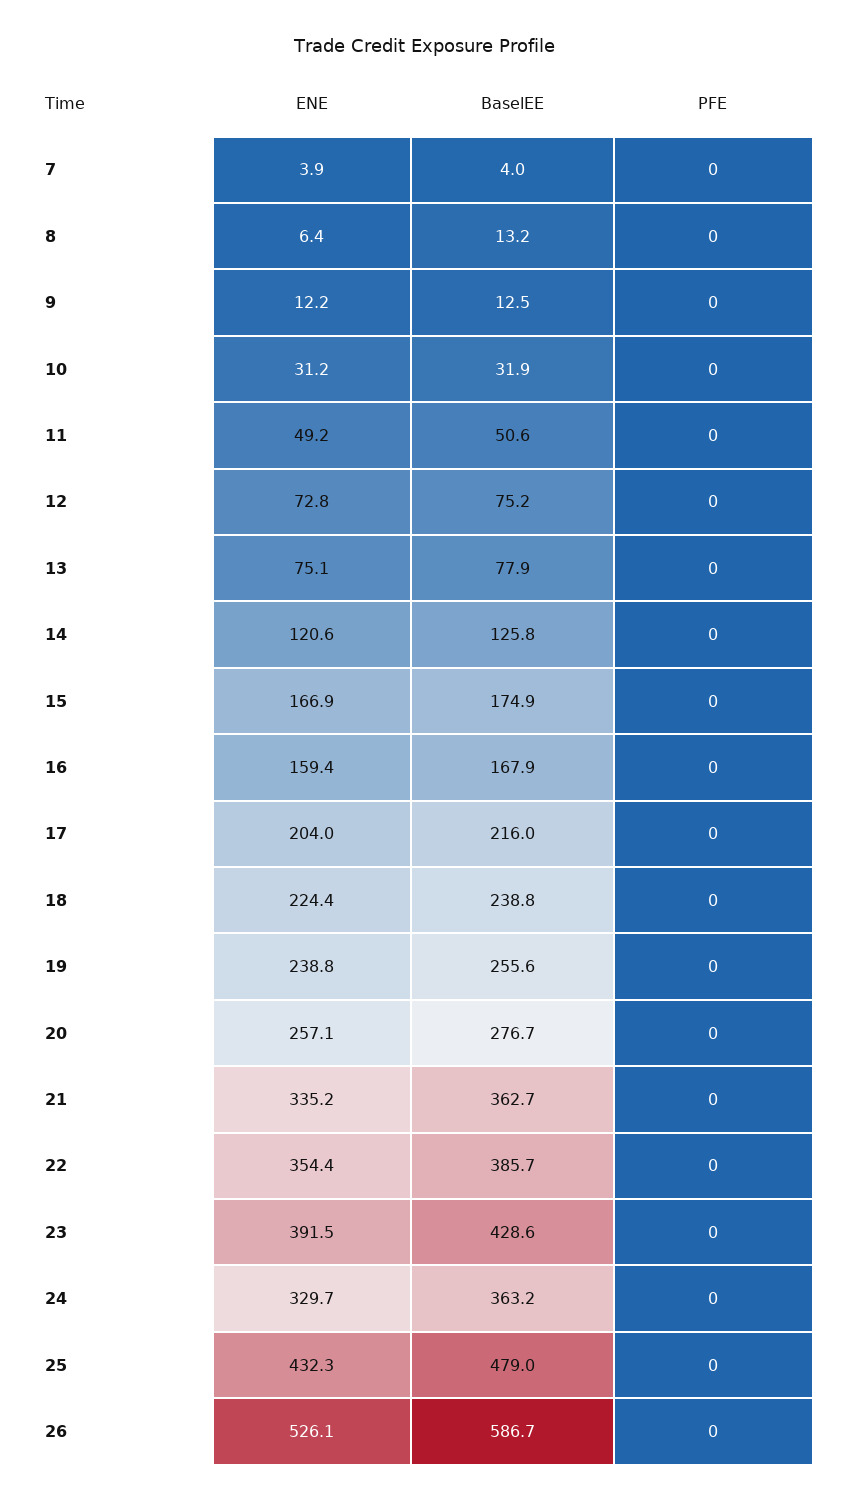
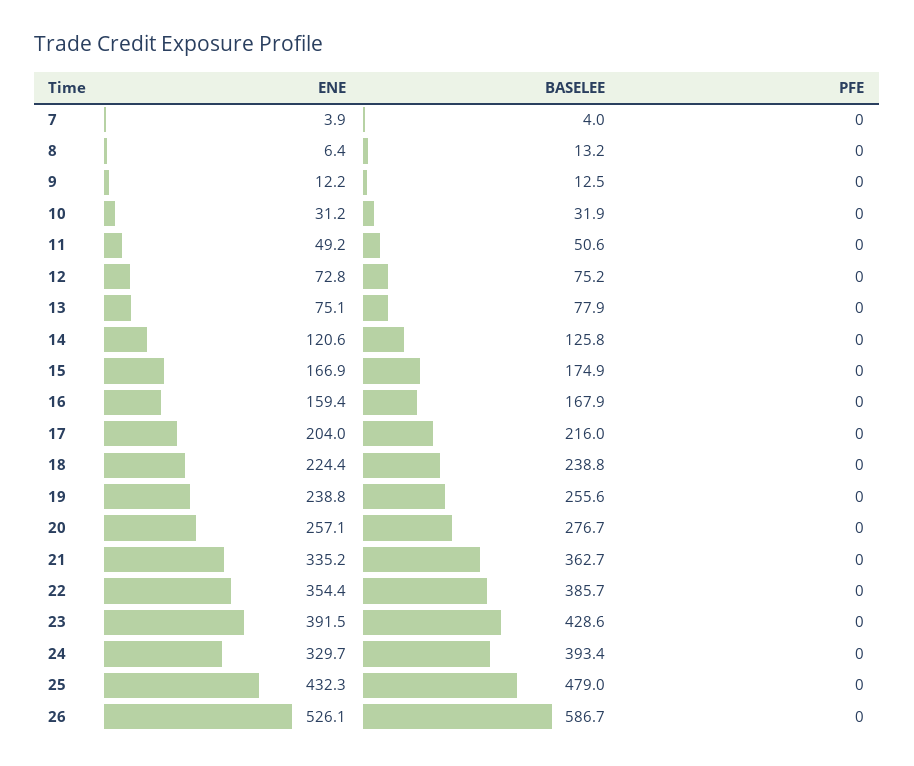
BaselEE, 24: 363.2 -> 393.4

